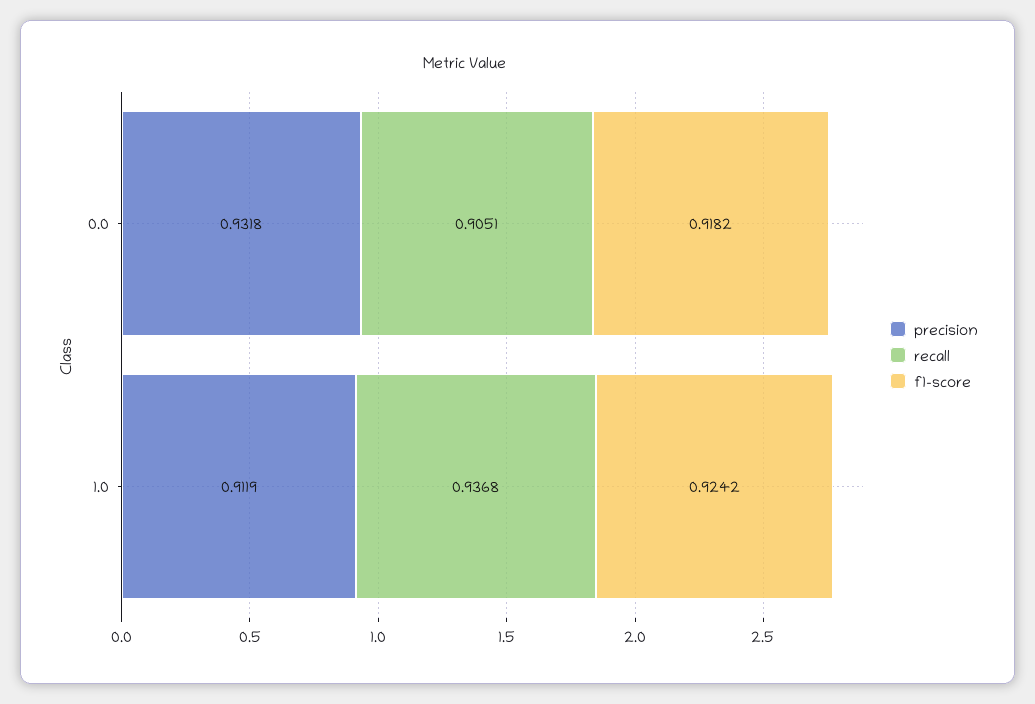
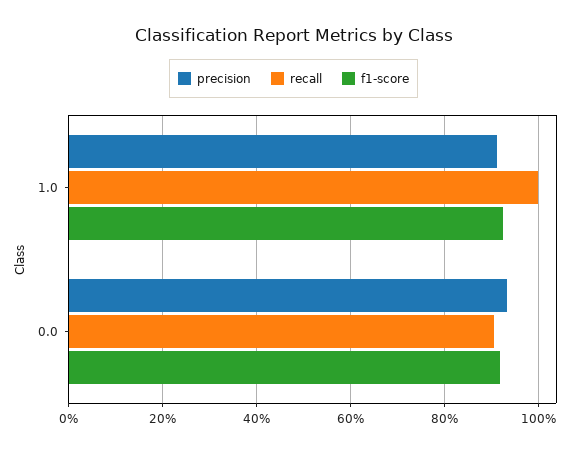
recall, 1.0: 0.9368 -> 1

